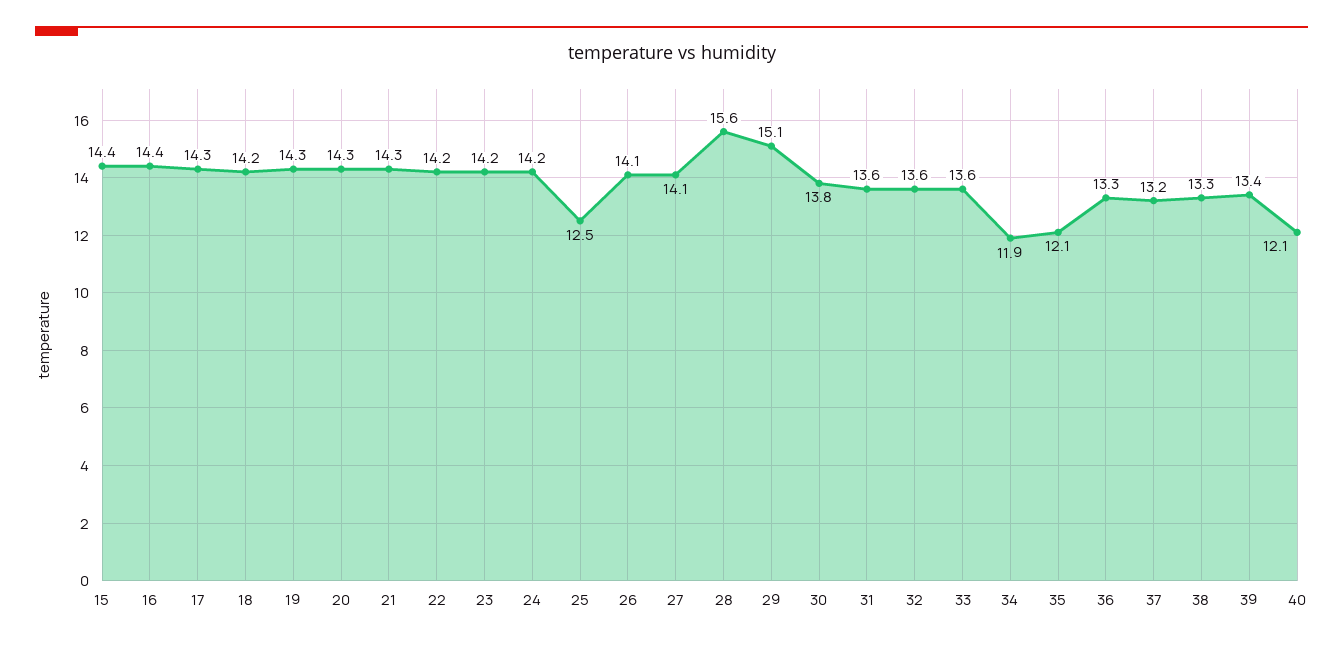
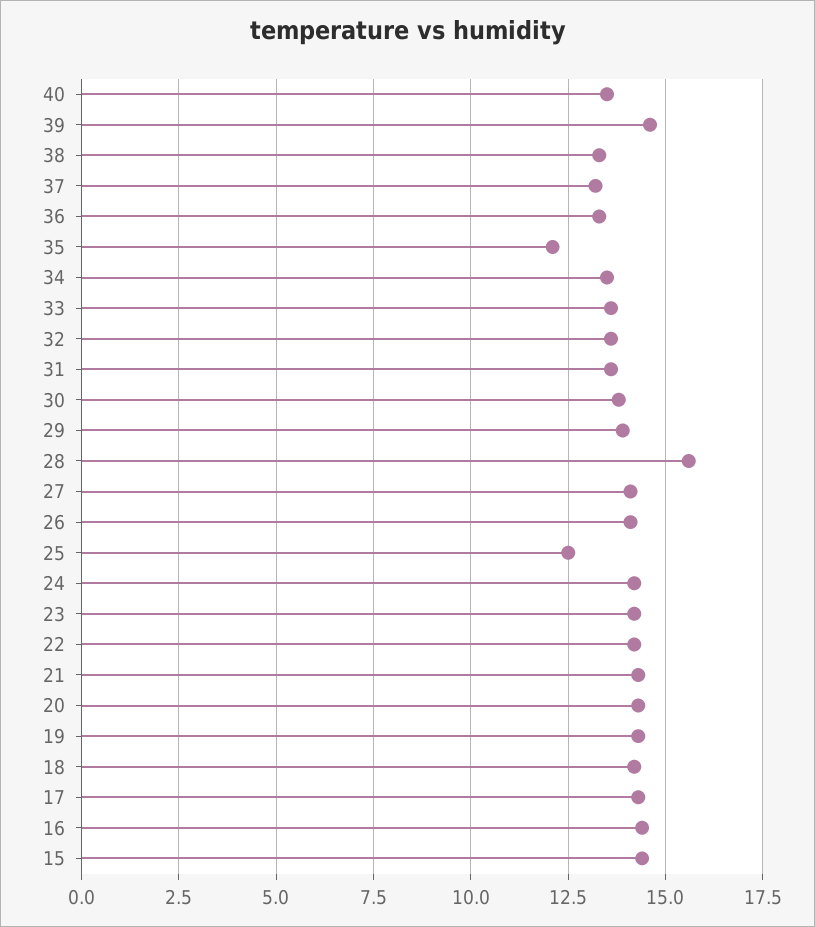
29: 15.1 -> 14
34: 11.9 -> 13.5
39: 13.4 -> 14.5
40: 12.1 -> 13.5

